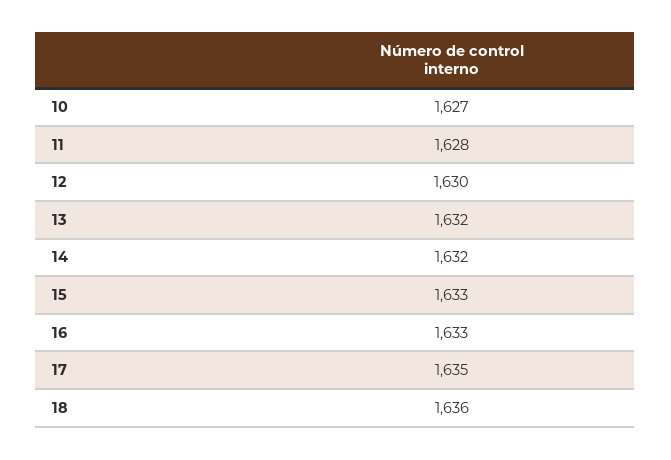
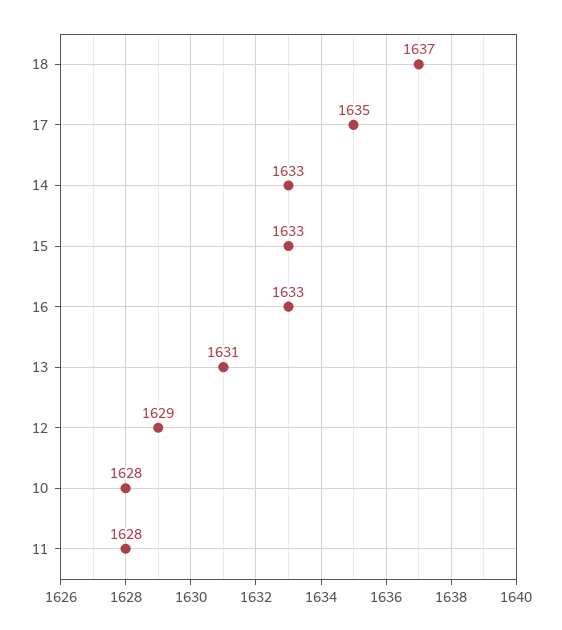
10: 1627 -> 1628
12: 1630 -> 1629
13: 1632 -> 1631
14: 1632 -> 1633
18: 1636 -> 1637

